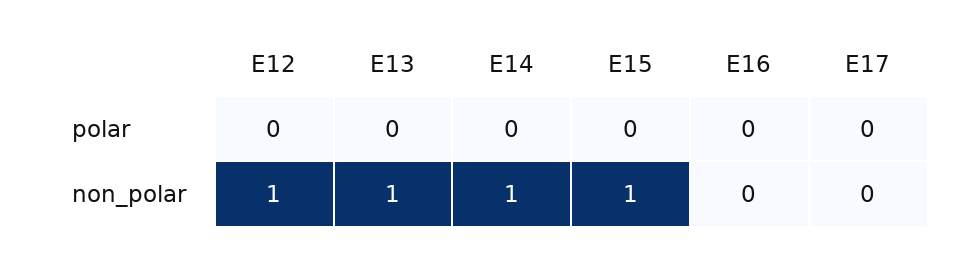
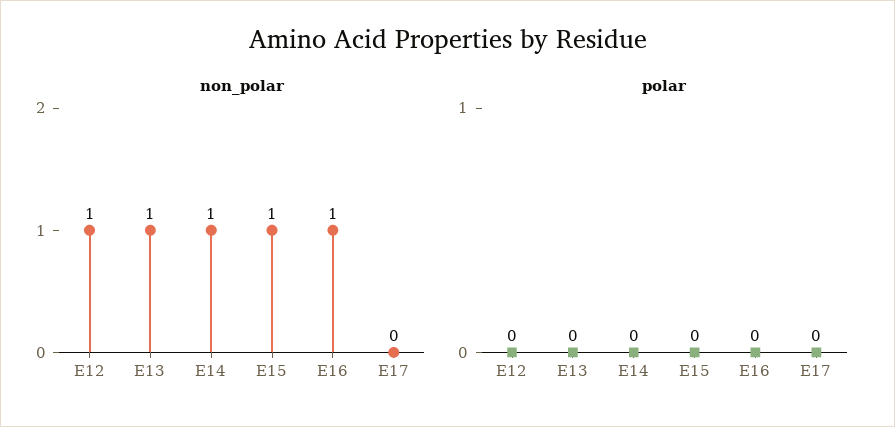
non_polar, E16: 0 -> 1

